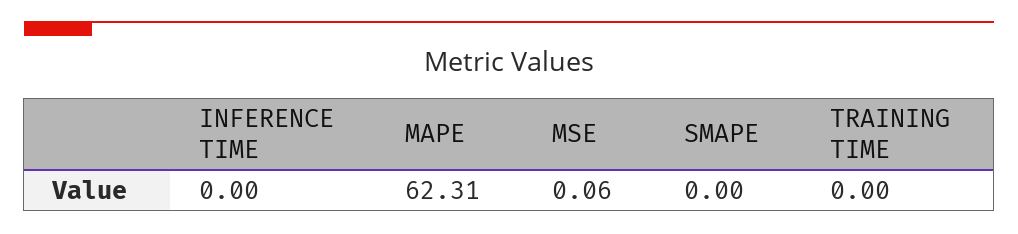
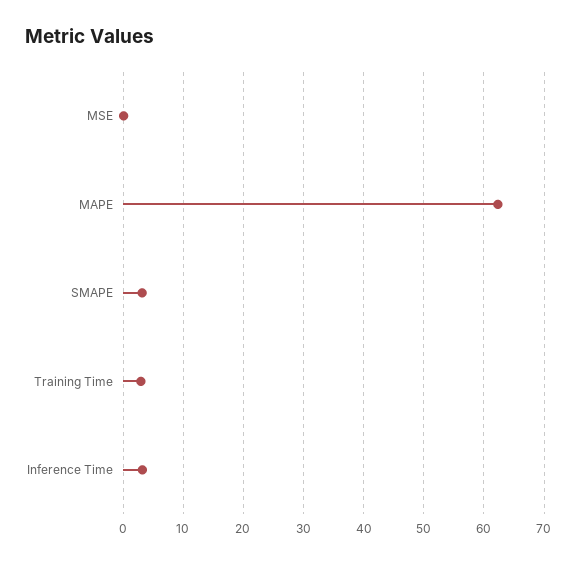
INFERENCE TIME: 0 -> 3
SMAPE: 0 -> 3
TRAINING TIME: 0 -> 3

